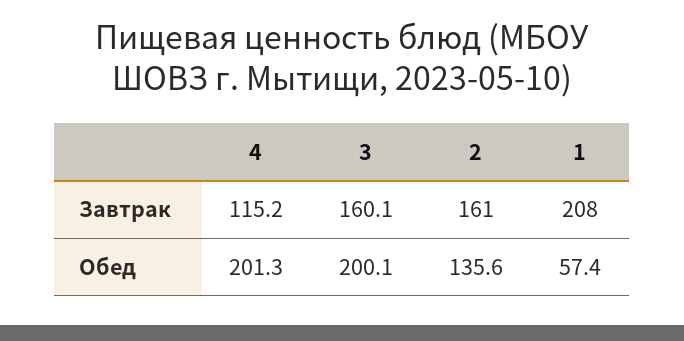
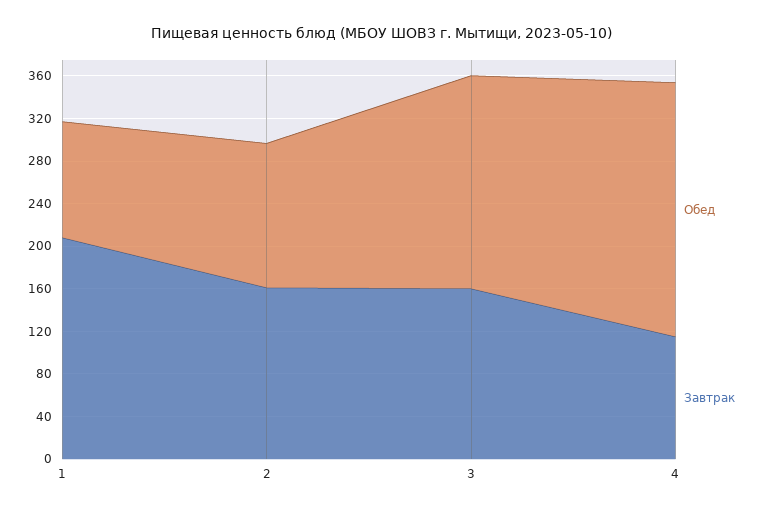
Обед, 4: 201.3 -> 240
Обед, 1: 57.4 -> 110

